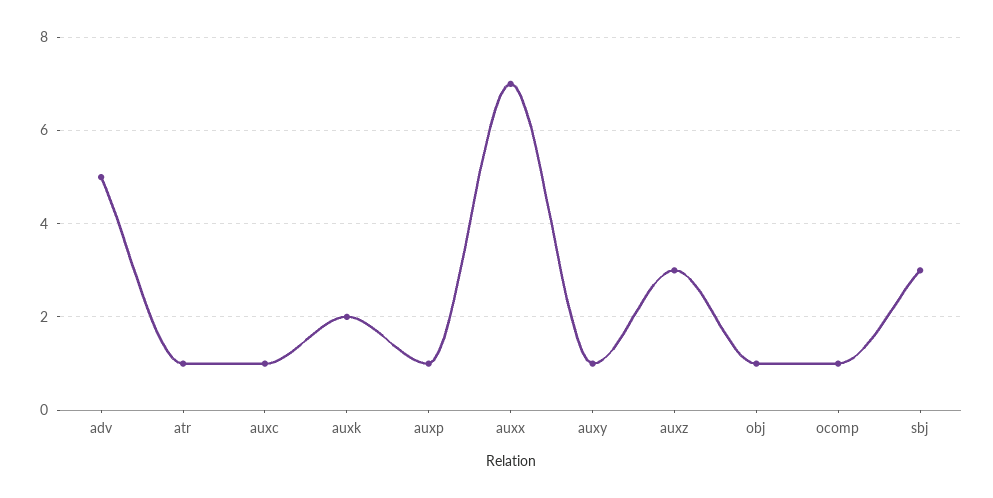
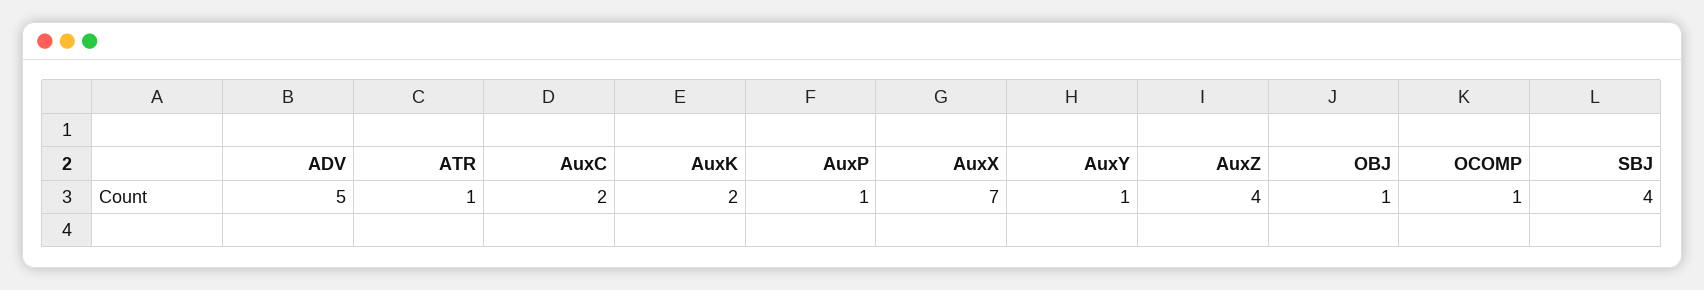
auxc: 1 -> 2
auxz: 3 -> 4
sbj: 3 -> 4

